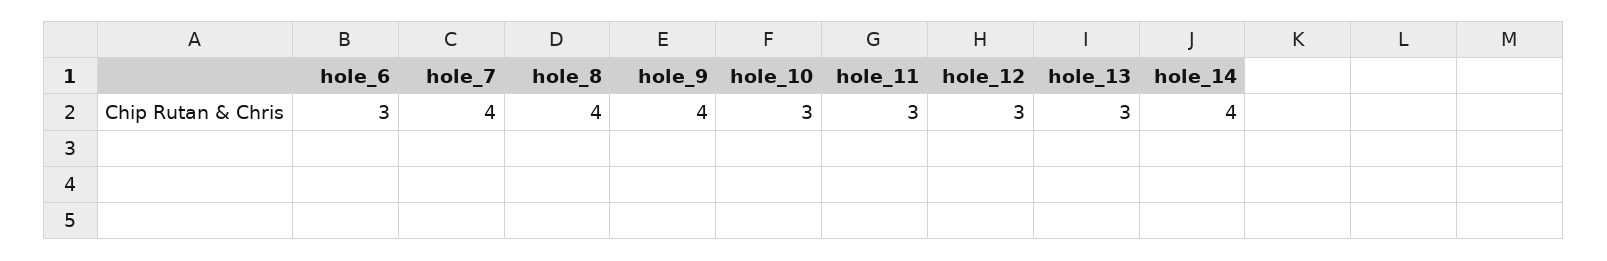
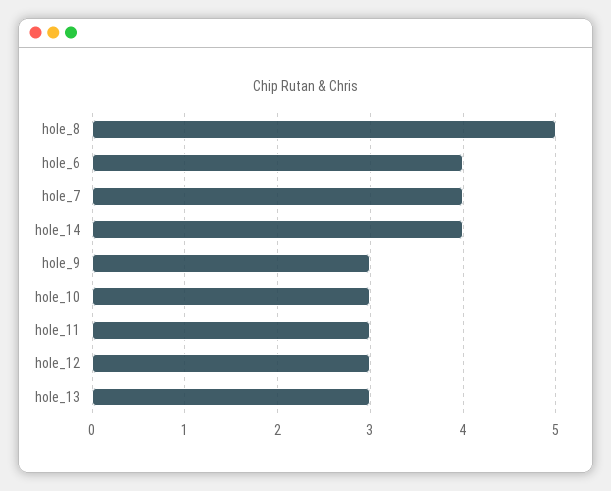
hole_6: 3 -> 4
hole_8: 4 -> 5
hole_9: 4 -> 3

